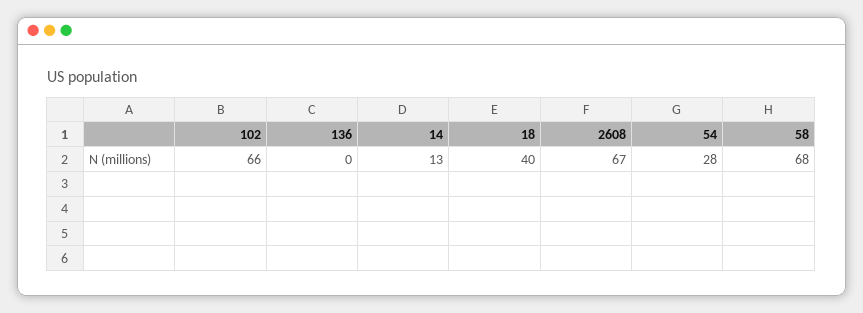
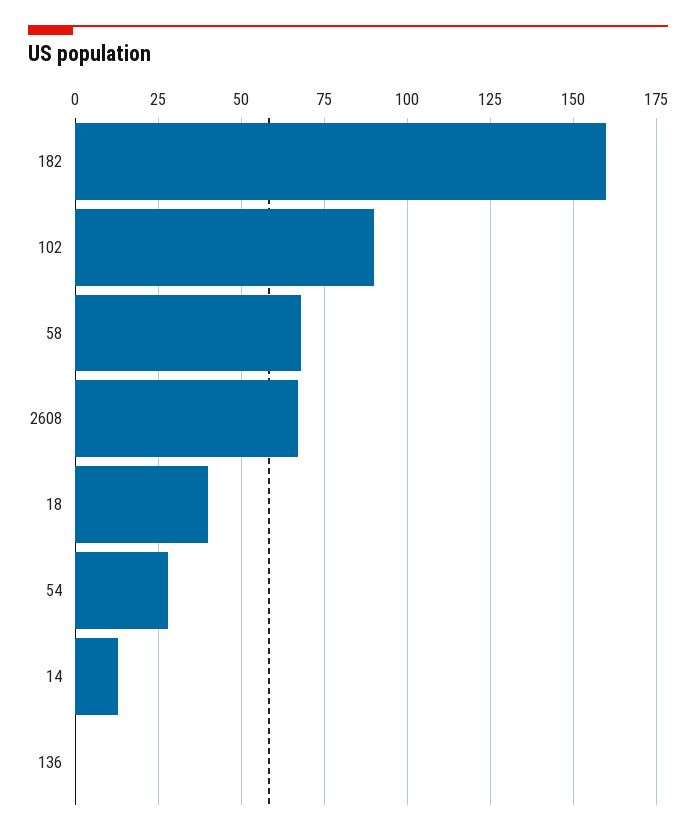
102: 66 -> 90
182: none -> 160

